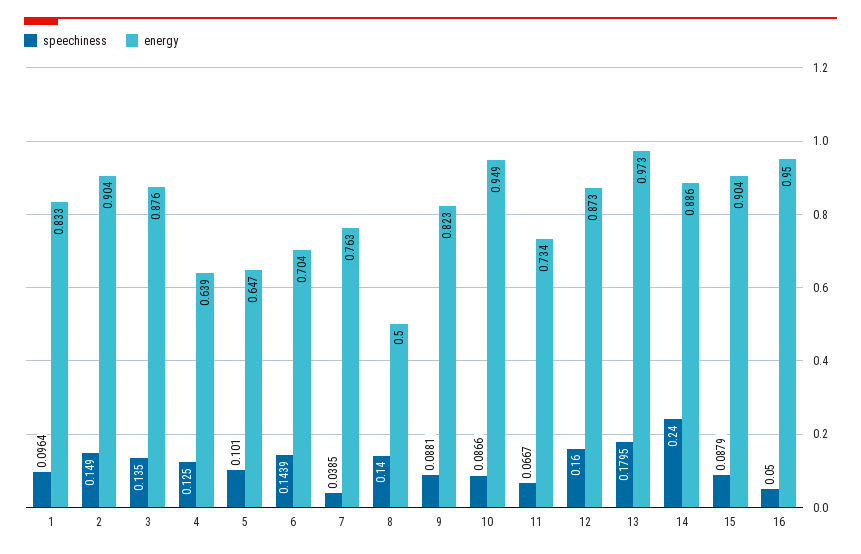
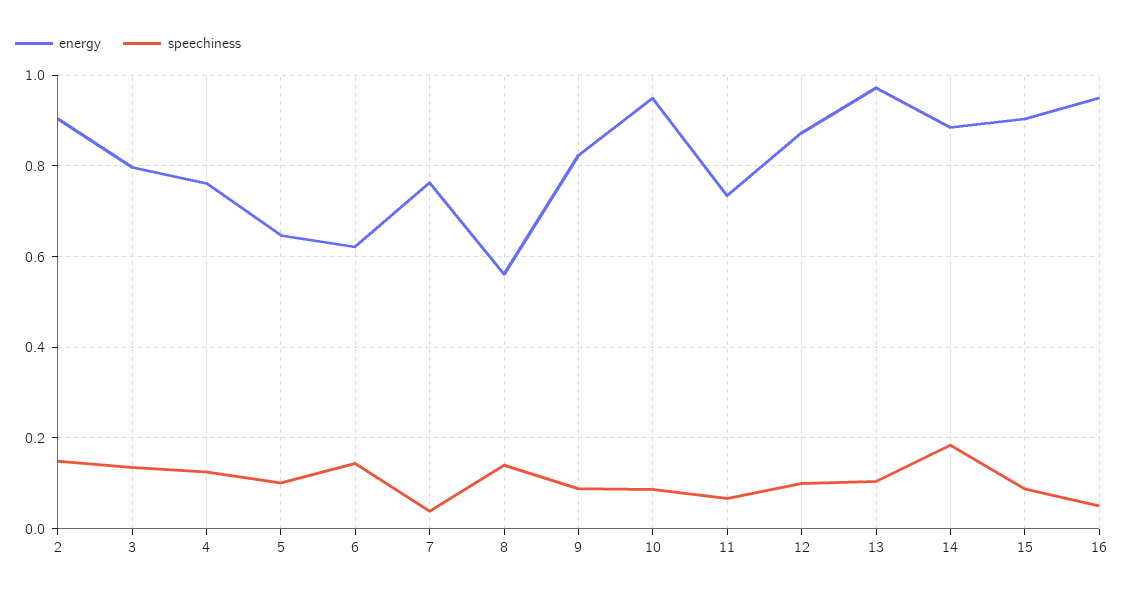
speechiness, 1: 0.0964 -> none
energy, 1: 0.833 -> none
energy, 3: 0.876 -> 0.8
energy, 4: 0.639 -> 0.76
energy, 6: 0.704 -> 0.62
energy, 8: 0.5 -> 0.56
speechiness, 12: 0.16 -> 0.1
speechiness, 13: 0.1795 -> 0.1
speechiness, 14: 0.24 -> 0.18

